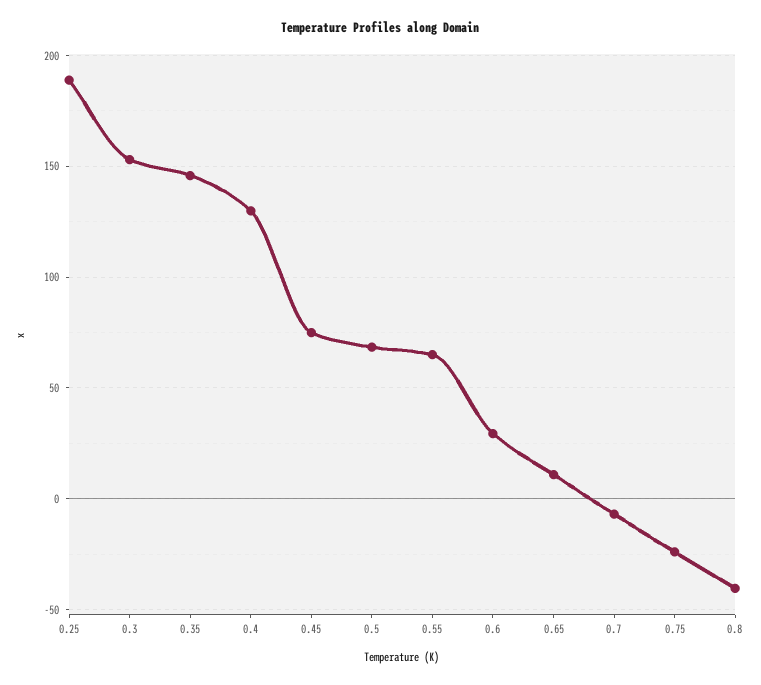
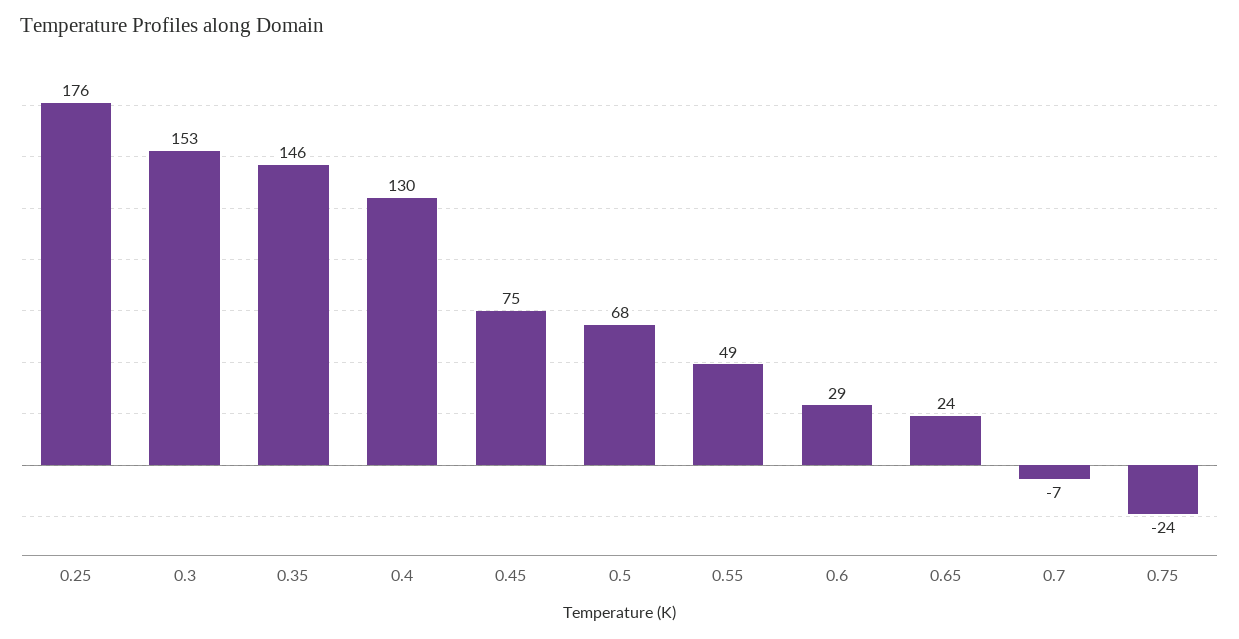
0.25: 190 -> 176
0.55: 65 -> 49
0.65: 10 -> 24
0.8: -40 -> none

